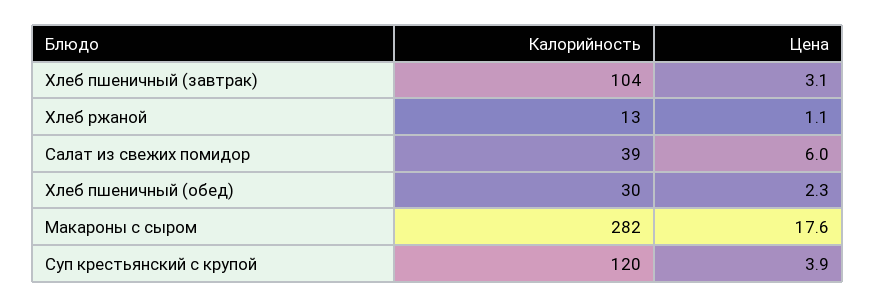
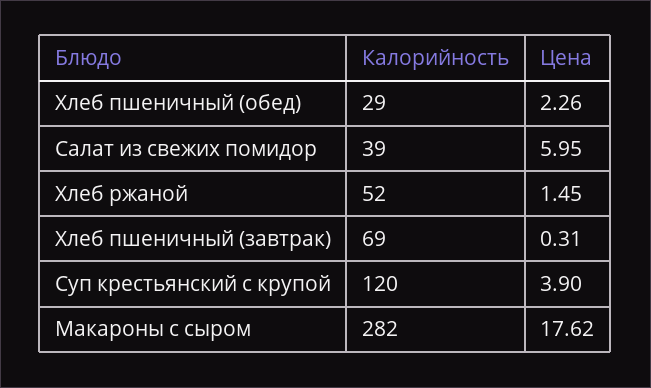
Калорийность, Хлеб пшеничный (завтрак): 104 -> 69
Цена, Хлеб пшеничный (завтрак): 3.1 -> 0.31
Калорийность, Хлеб ржаной: 13 -> 52
Цена, Хлеб ржаной: 1.1 -> 1.45
Калорийность, Хлеб пшеничный (обед): 30 -> 29

